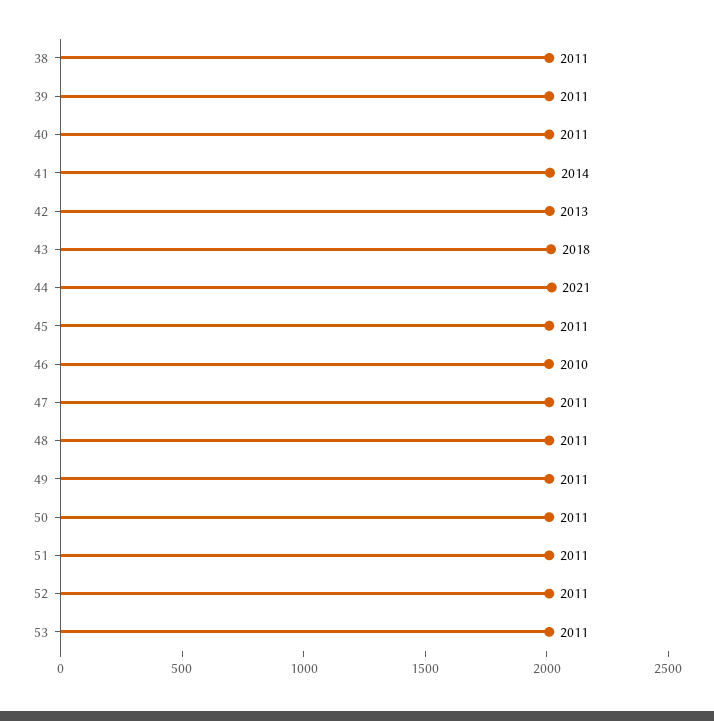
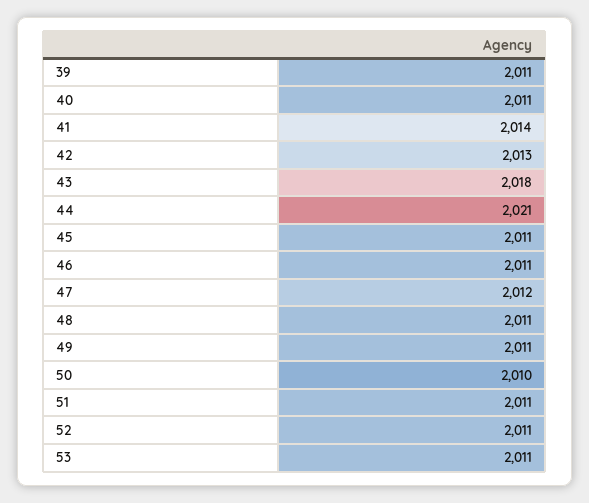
38: 2011 -> none
46: 2010 -> 2011
47: 2011 -> 2012
50: 2011 -> 2010

